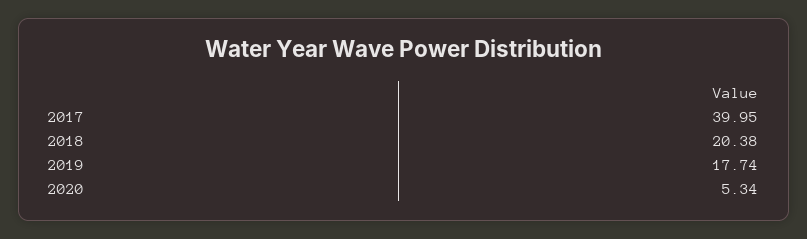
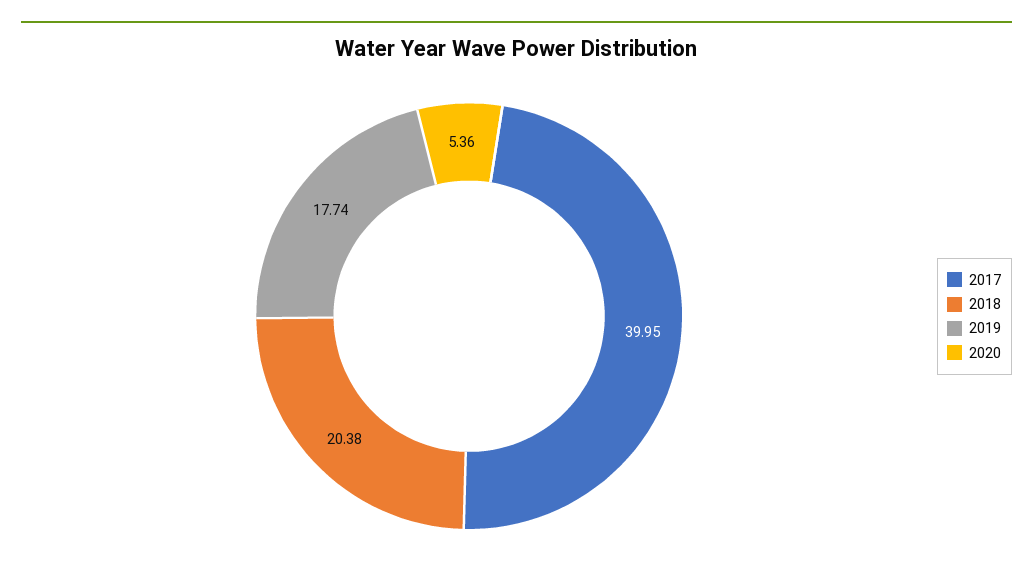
2020: 5.34 -> 5.36

